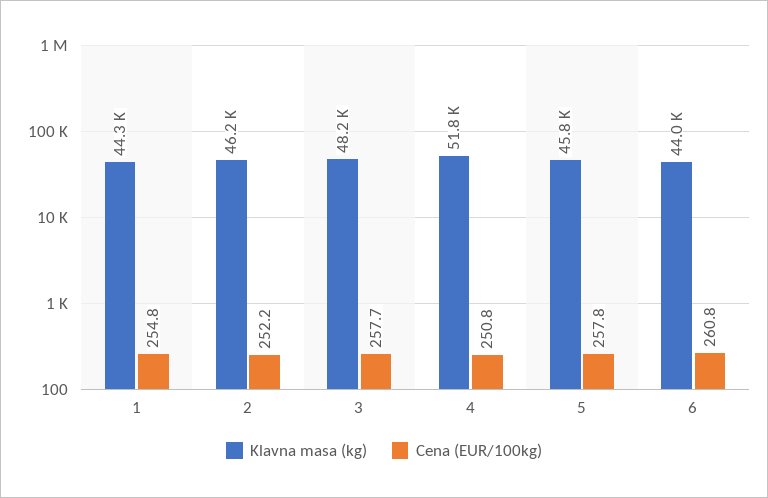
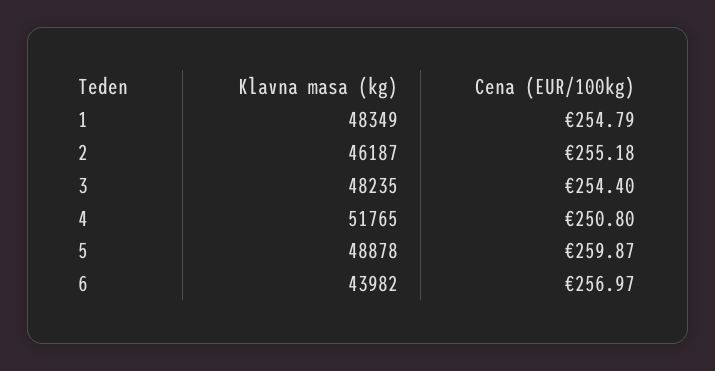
Klavna masa (kg), 1: 44300 -> 48349
Cena (EUR/100kg), 2: 252.2 -> 255.18
Cena (EUR/100kg), 3: 257.7 -> 254.4
Klavna masa (kg), 5: 45800 -> 48878
Cena (EUR/100kg), 5: 257.8 -> 259.87
Cena (EUR/100kg), 6: 260.8 -> 256.97

